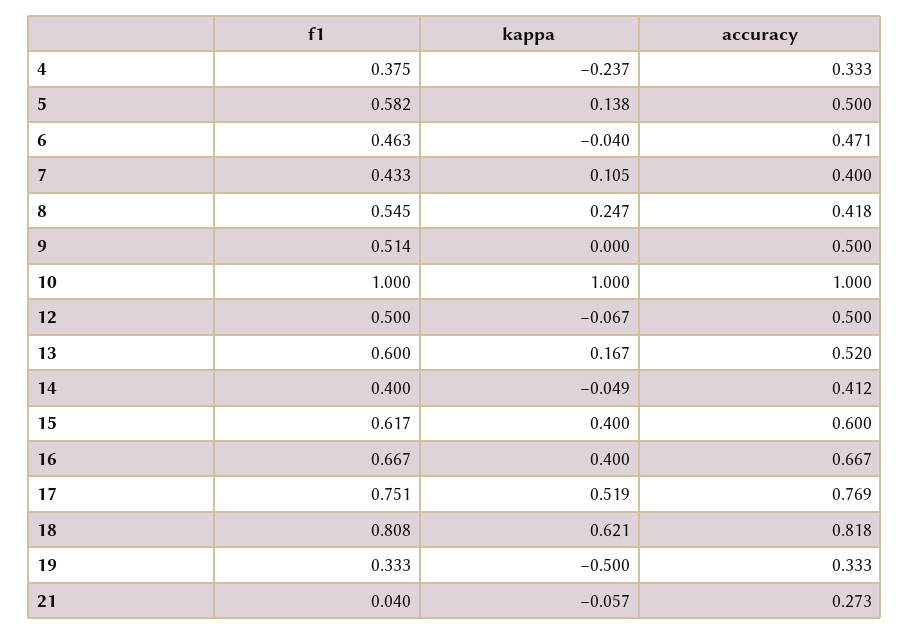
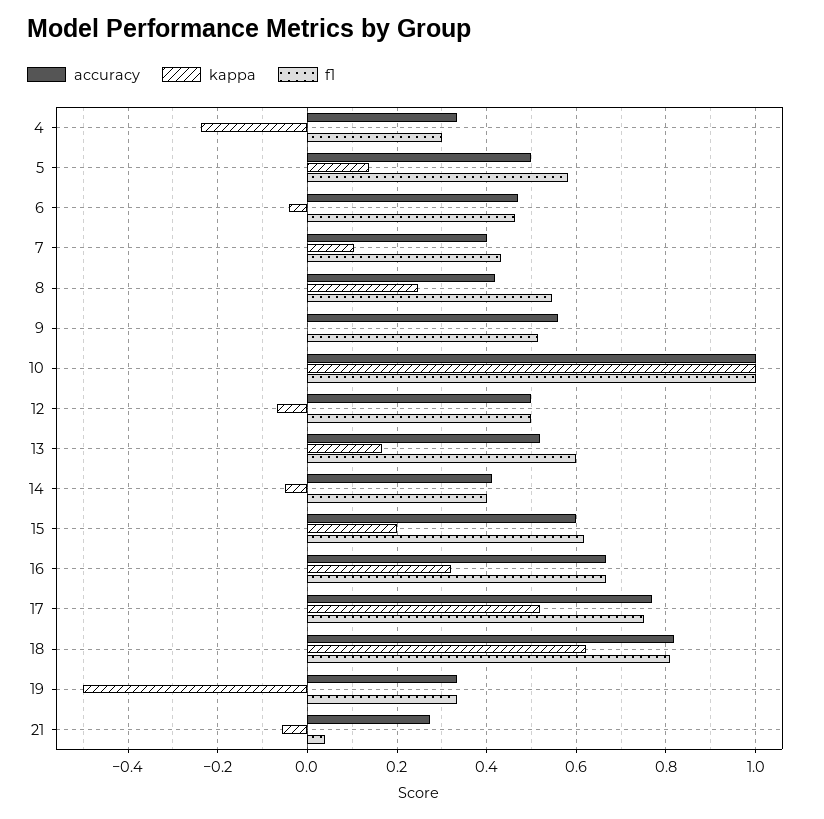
f1, 4: 0.375 -> 0.3
accuracy, 9: 0.5 -> 0.56
kappa, 15: 0.4 -> 0.2
kappa, 16: 0.4 -> 0.32

